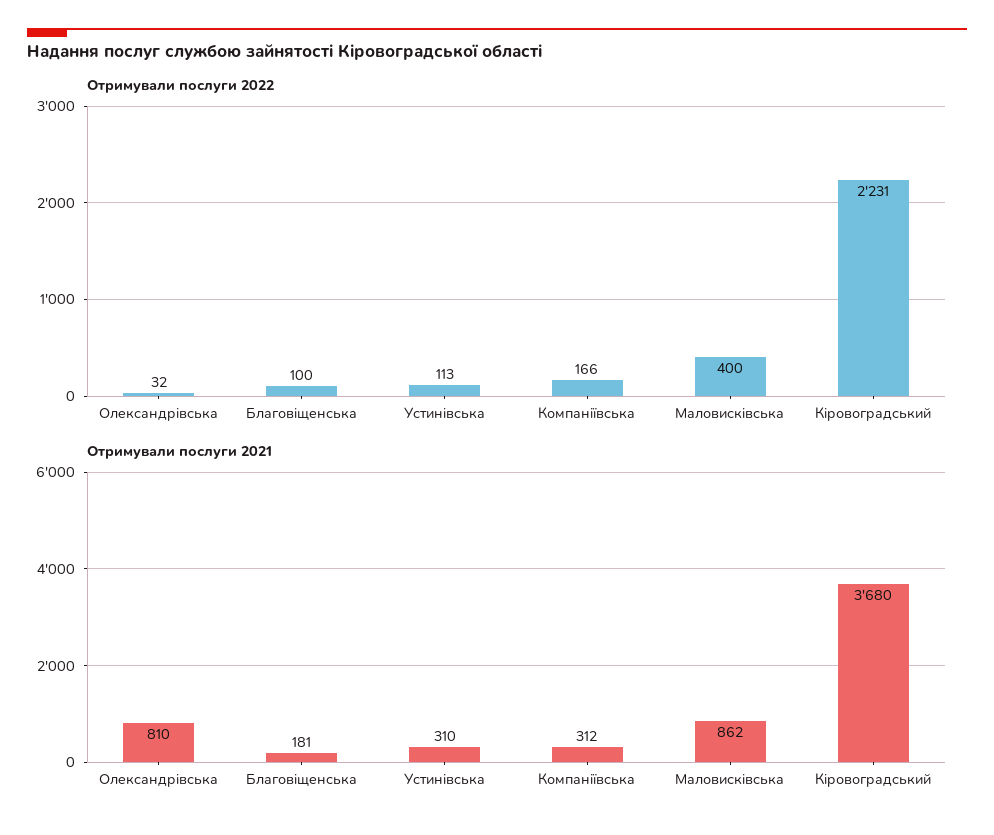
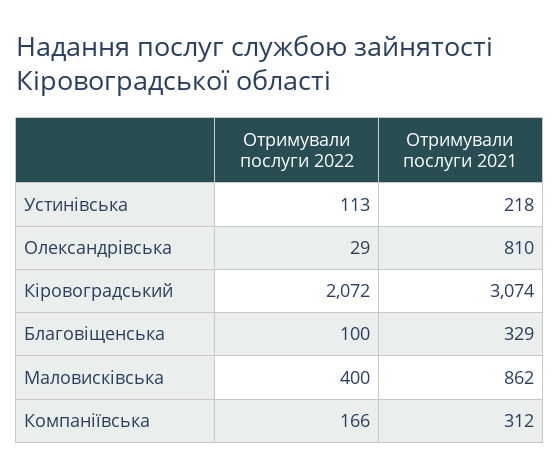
Отримували послуги 2022, Олександрівська: 32 -> 29
Отримували послуги 2022, Кіровоградський: 2231 -> 2072
Отримували послуги 2021, Благовіщенська: 181 -> 329
Отримували послуги 2021, Устинівська: 310 -> 218
Отримували послуги 2021, Кіровоградський: 3680 -> 3074

